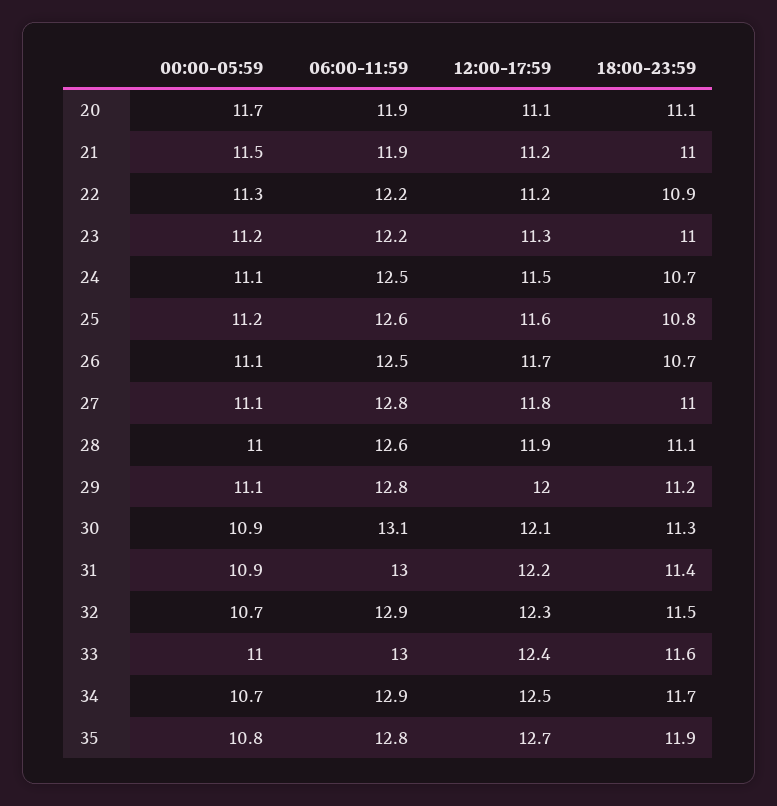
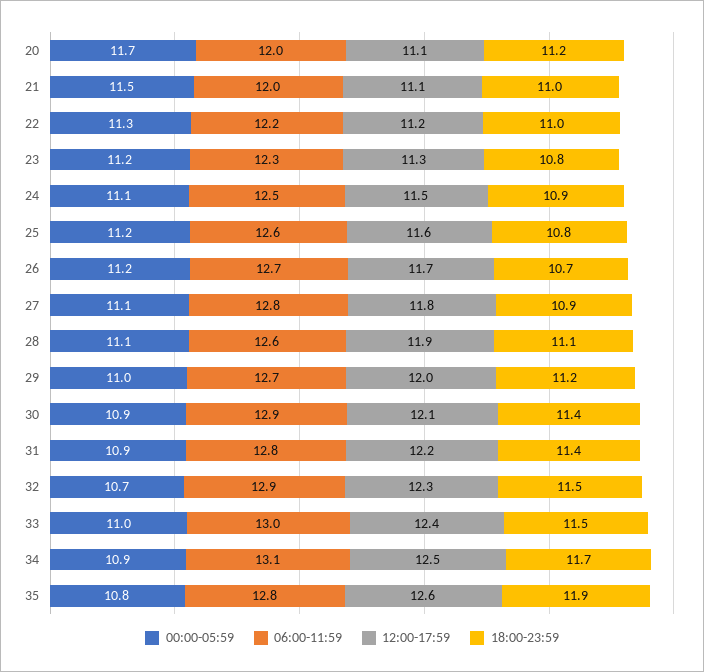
06:00-11:59, 20: 11.9 -> 12
18:00-23:59, 20: 11.1 -> 11.2
06:00-11:59, 21: 11.9 -> 12
12:00-17:59, 21: 11.2 -> 11.1
18:00-23:59, 22: 10.9 -> 11
06:00-11:59, 23: 12.2 -> 12.3
18:00-23:59, 23: 11 -> 10.8
18:00-23:59, 24: 10.7 -> 10.9
00:00-05:59, 26: 11.1 -> 11.2
06:00-11:59, 26: 12.5 -> 12.7
18:00-23:59, 27: 11 -> 10.9
00:00-05:59, 28: 11 -> 11.1
00:00-05:59, 29: 11.1 -> 11
06:00-11:59, 29: 12.8 -> 12.7
06:00-11:59, 30: 13.1 -> 12.9
18:00-23:59, 30: 11.3 -> 11.4
06:00-11:59, 31: 13 -> 12.8
18:00-23:59, 33: 11.6 -> 11.5
00:00-05:59, 34: 10.7 -> 10.9
06:00-11:59, 34: 12.9 -> 13.1
12:00-17:59, 35: 12.7 -> 12.6

